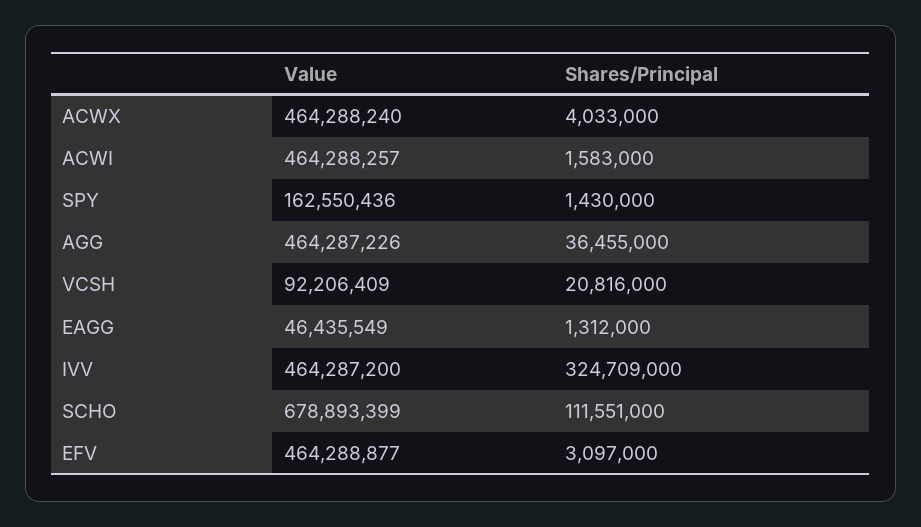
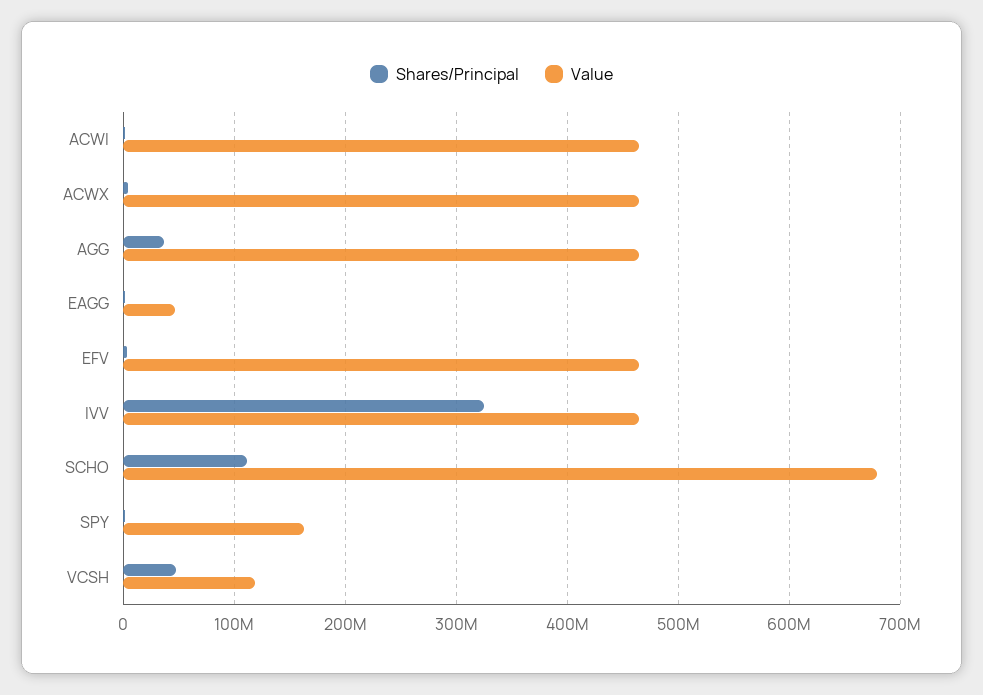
Value, VCSH: 92206409 -> 120000000
Shares/Principal, VCSH: 20816000 -> 50000000

